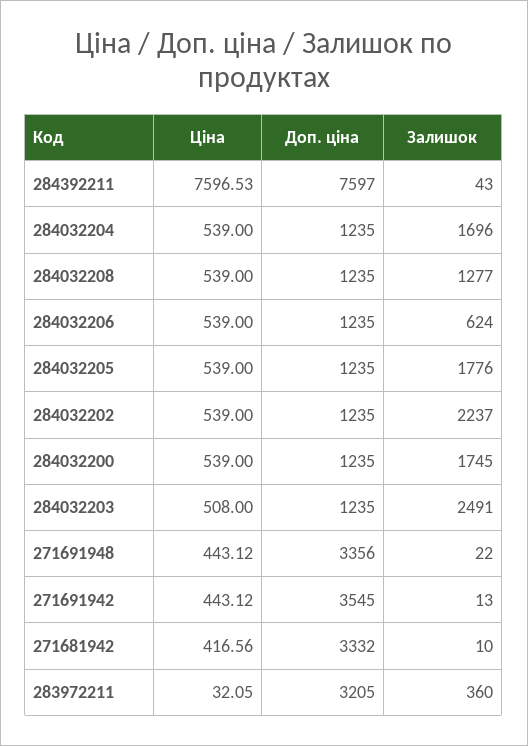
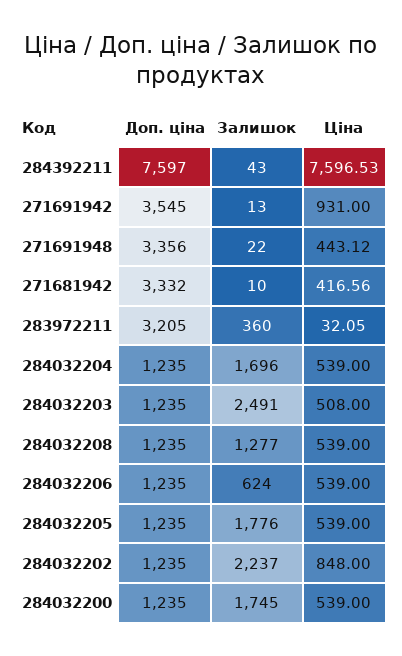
Ціна, 284032202: 539 -> 848
Ціна, 271691942: 443.12 -> 931

